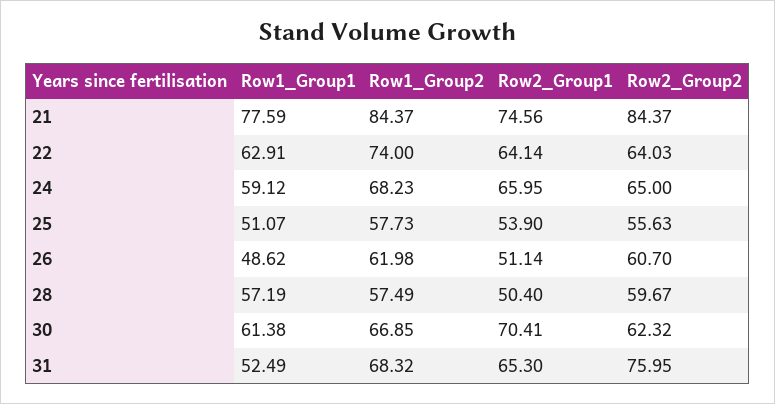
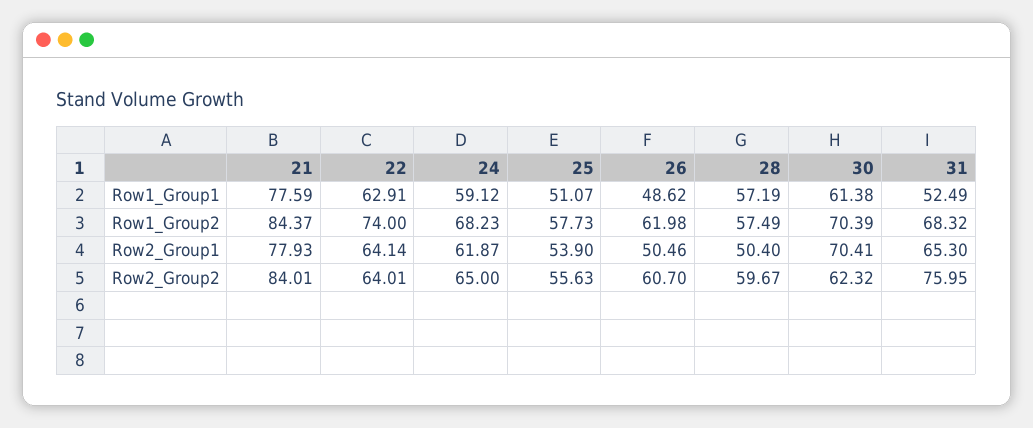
Row2_Group1, 21: 74.56 -> 77.93
Row2_Group2, 21: 84.37 -> 84.01
Row2_Group2, 22: 64.03 -> 64.01
Row2_Group1, 24: 65.95 -> 61.87
Row2_Group1, 26: 51.14 -> 50.46
Row1_Group2, 30: 66.85 -> 70.39

